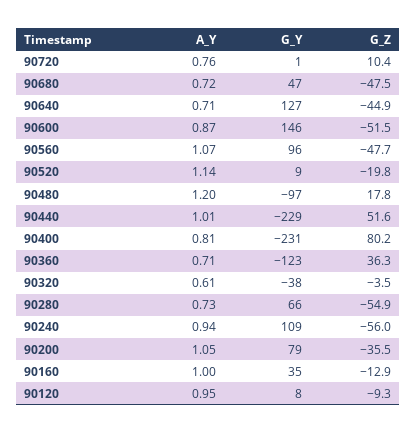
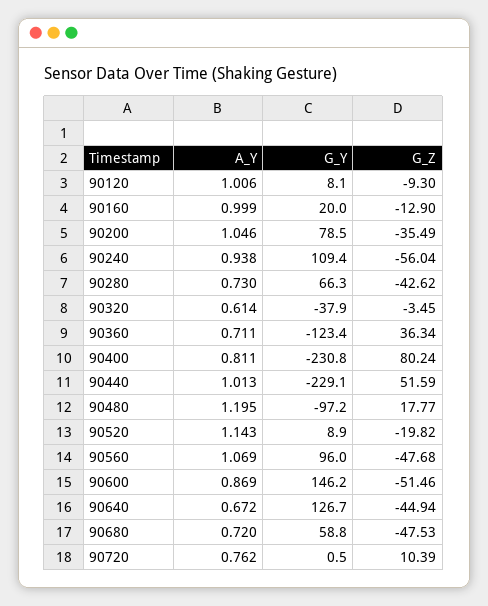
G_Y, 90680: 47 -> 58.8
A_Y, 90640: 0.71 -> 0.672
G_Z, 90280: -54.9 -> -42.62
G_Y, 90160: 35 -> 20
A_Y, 90120: 0.95 -> 1.006

